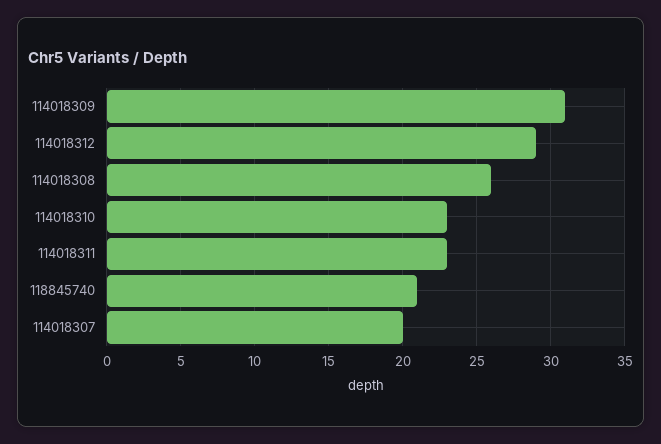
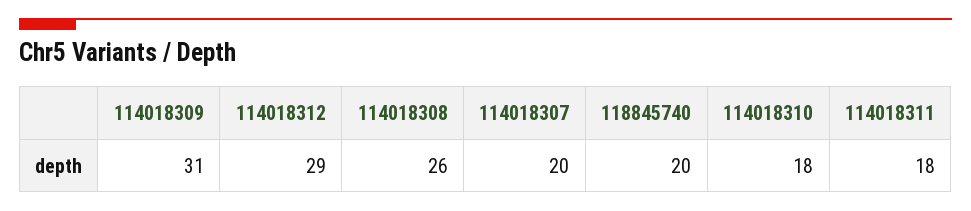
114018310: 23 -> 18
114018311: 23 -> 18
118845740: 21 -> 20

